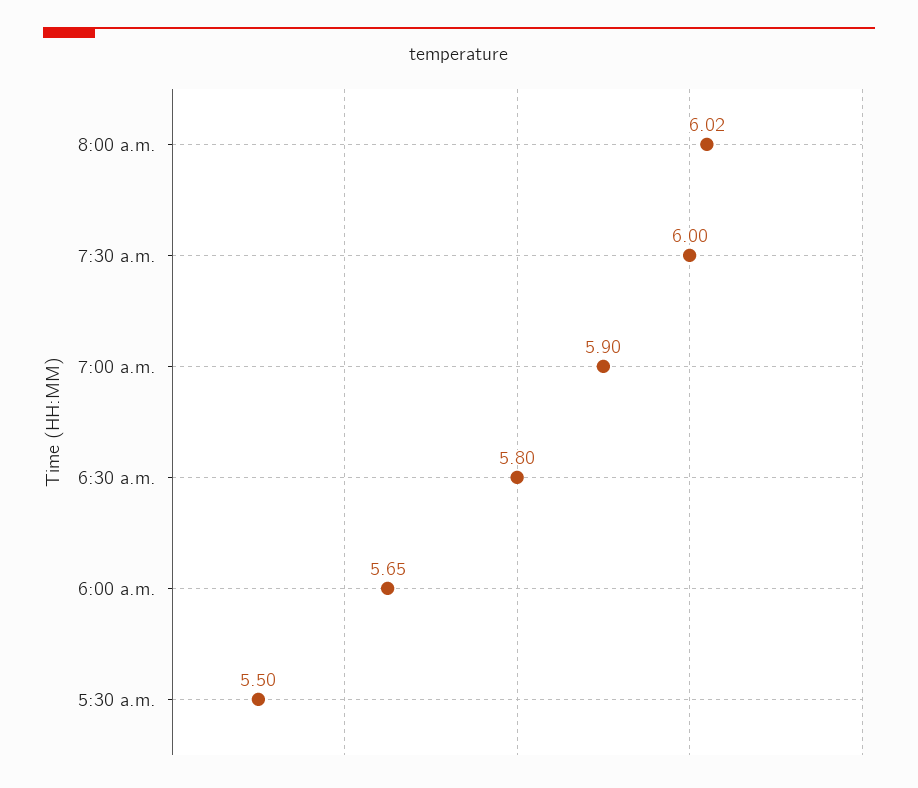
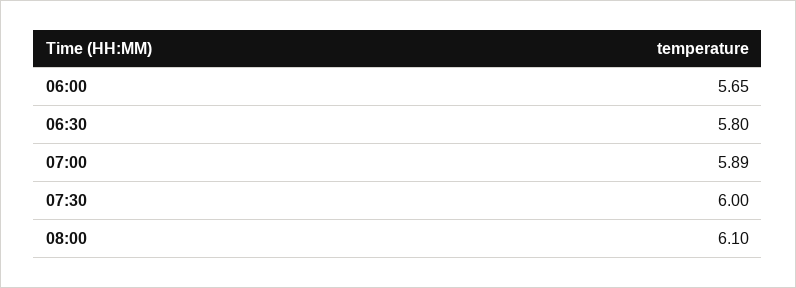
8:00 a.m.: 6.02 -> 6.1
7:00 a.m.: 5.9 -> 5.89
5:30 a.m.: 5.5 -> none

